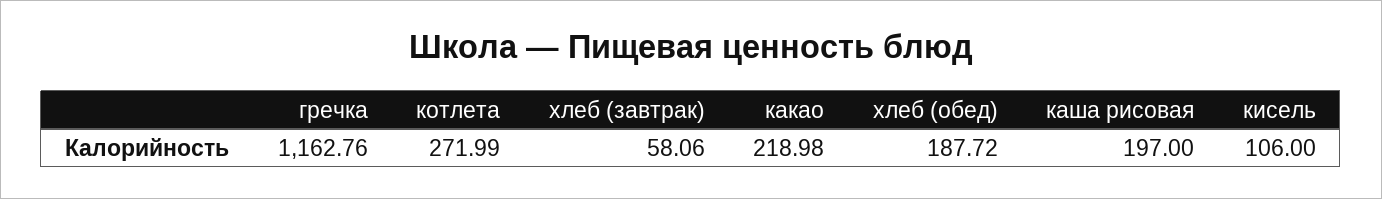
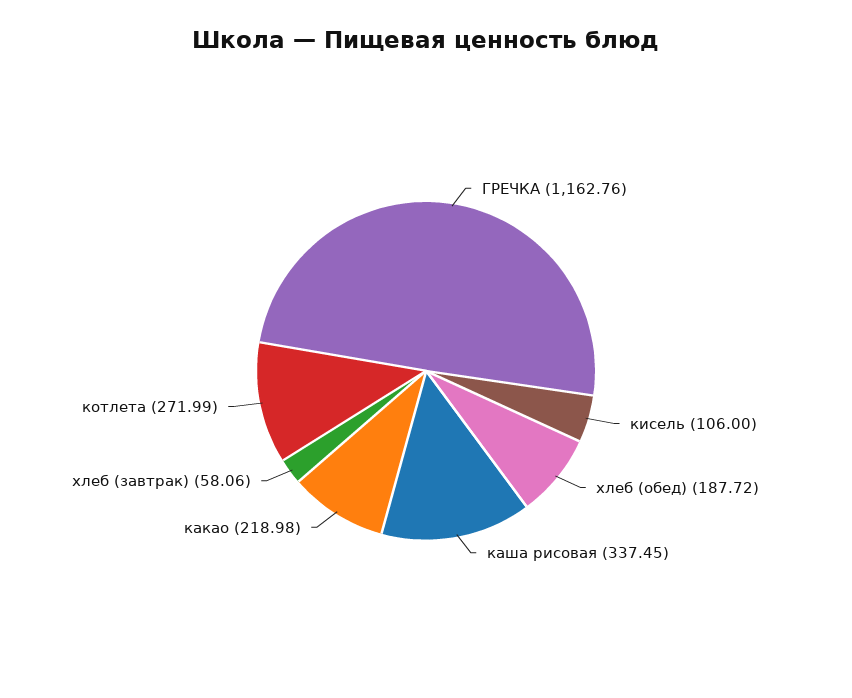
каша рисовая: 197 -> 337.45

